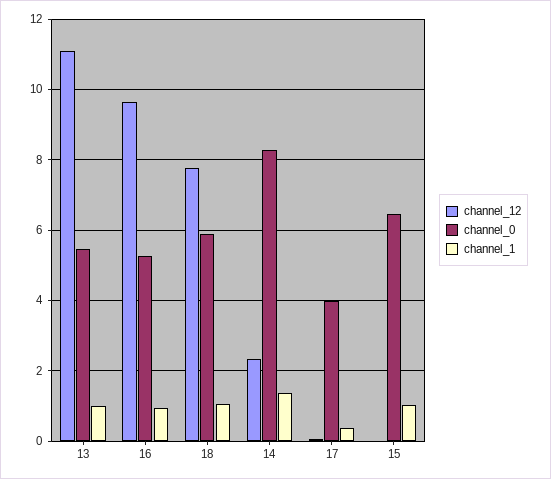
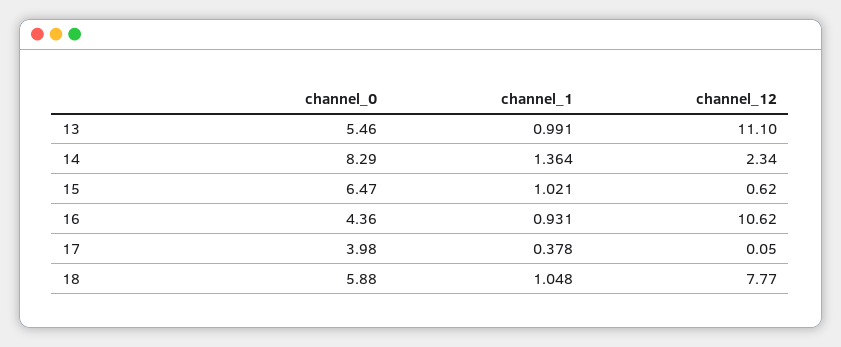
channel_12, 16: 9.6 -> 10.62
channel_0, 16: 5.2 -> 4.36
channel_12, 15: 0 -> 0.62

